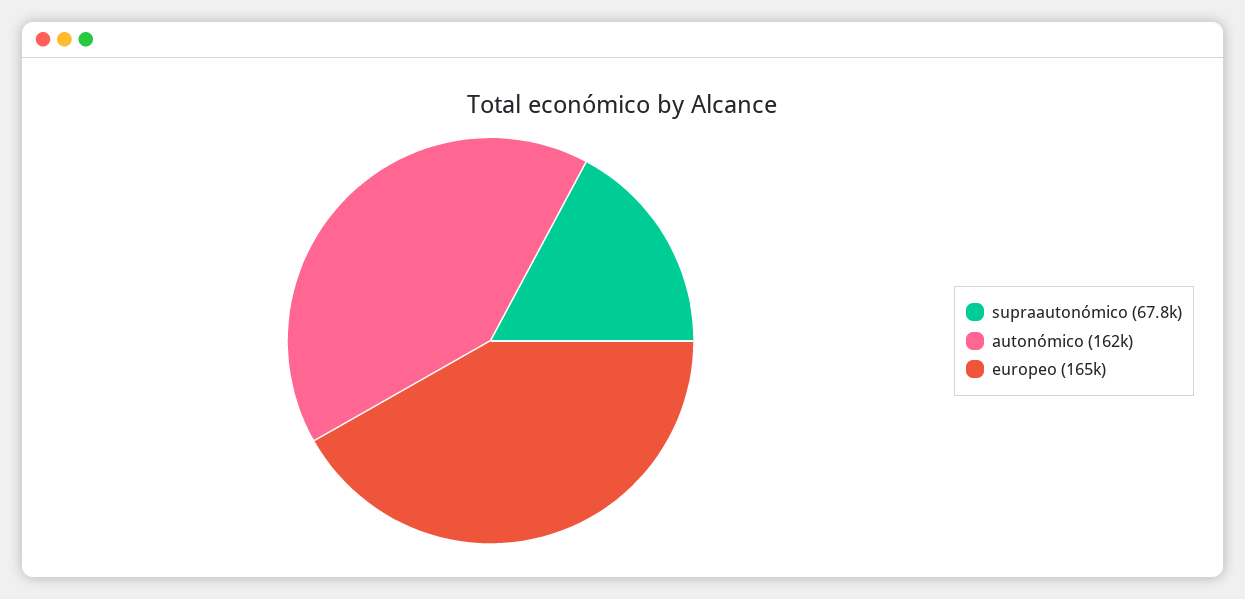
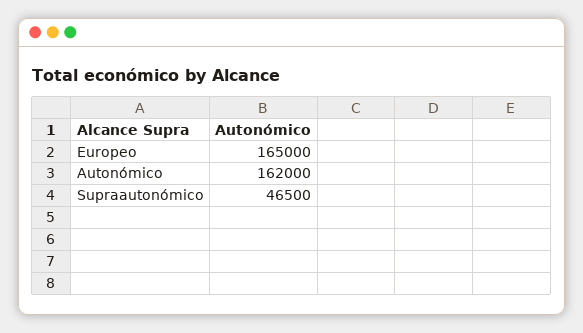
supraautonómico: 67800 -> 46500

